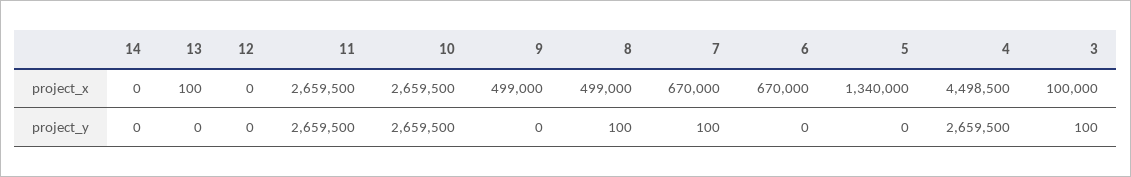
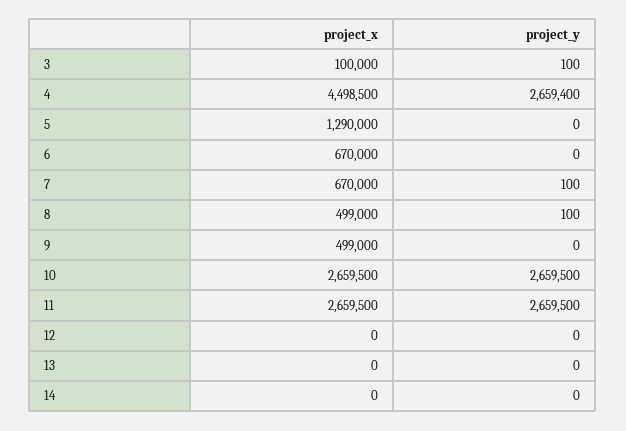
13, project_x: 100 -> 0
5, project_x: 1340000 -> 1290000
4, project_y: 2659500 -> 2659400

